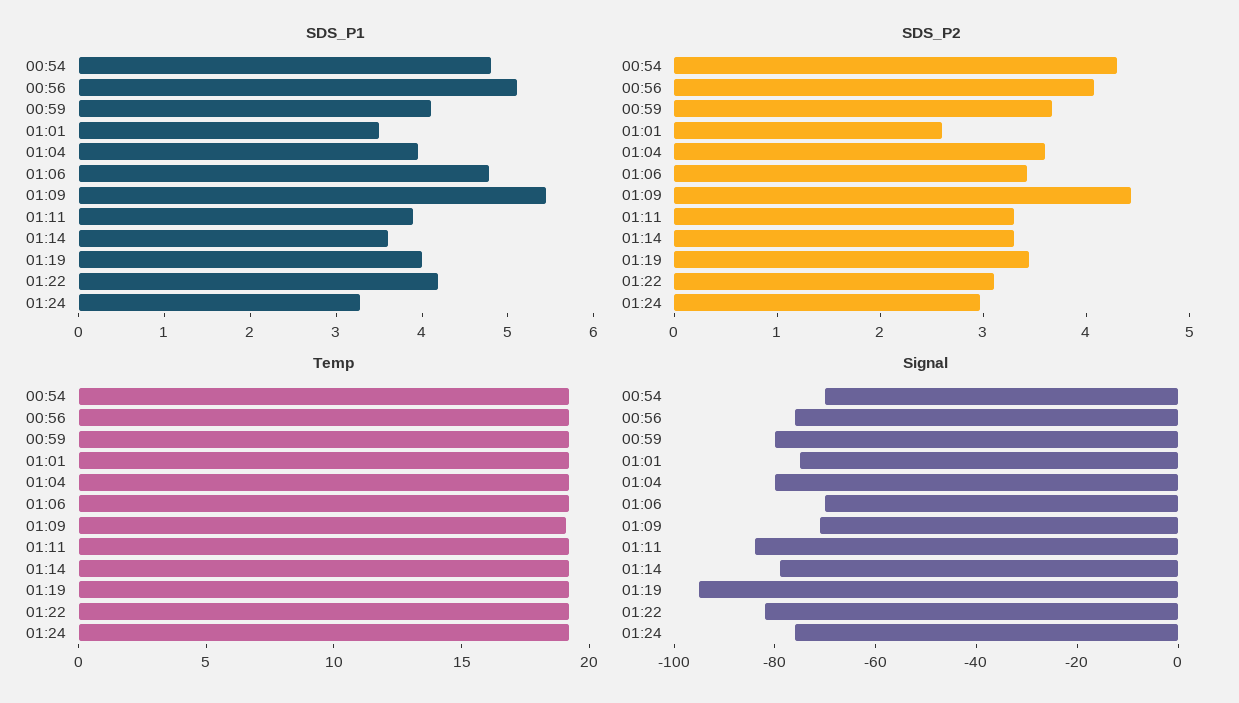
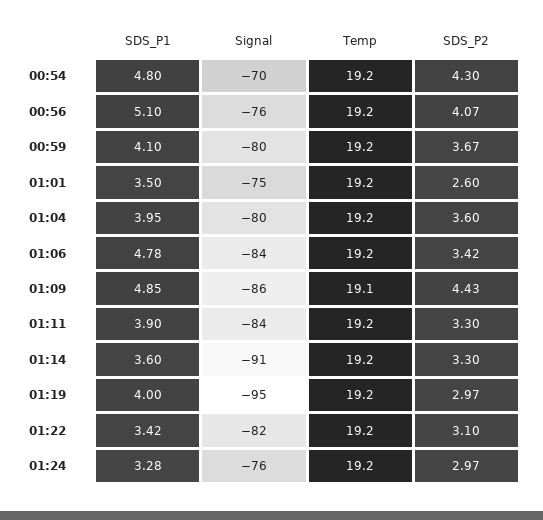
SDS_P1, 01:09: 5.4 -> 4.85
SDS_P1, 01:22: 4.2 -> 3.42
SDS_P2, 01:19: 3.4 -> 2.97
Signal, 01:06: -70 -> -84
Signal, 01:09: -70 -> -86
Signal, 01:14: -80 -> -91

